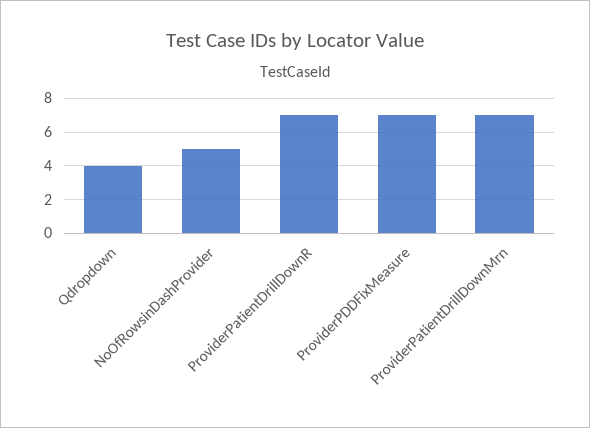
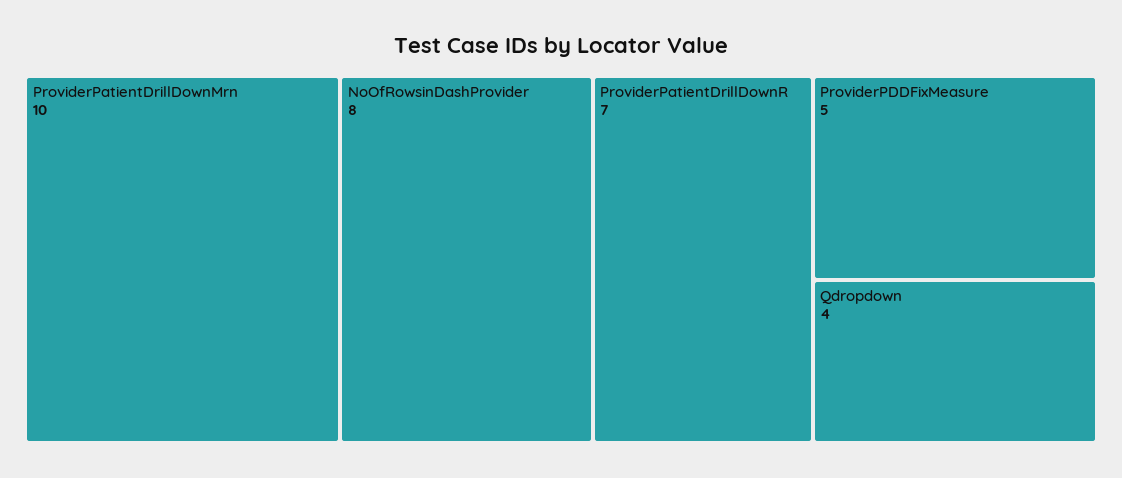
NoOfRowsinDashProvider: 5 -> 8
ProviderPDDFixMeasure: 7 -> 5
ProviderPatientDrillDownMrn: 7 -> 10

